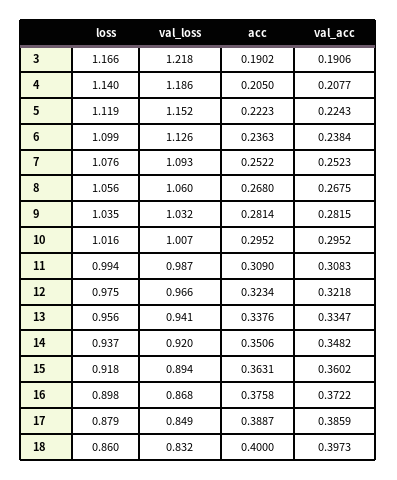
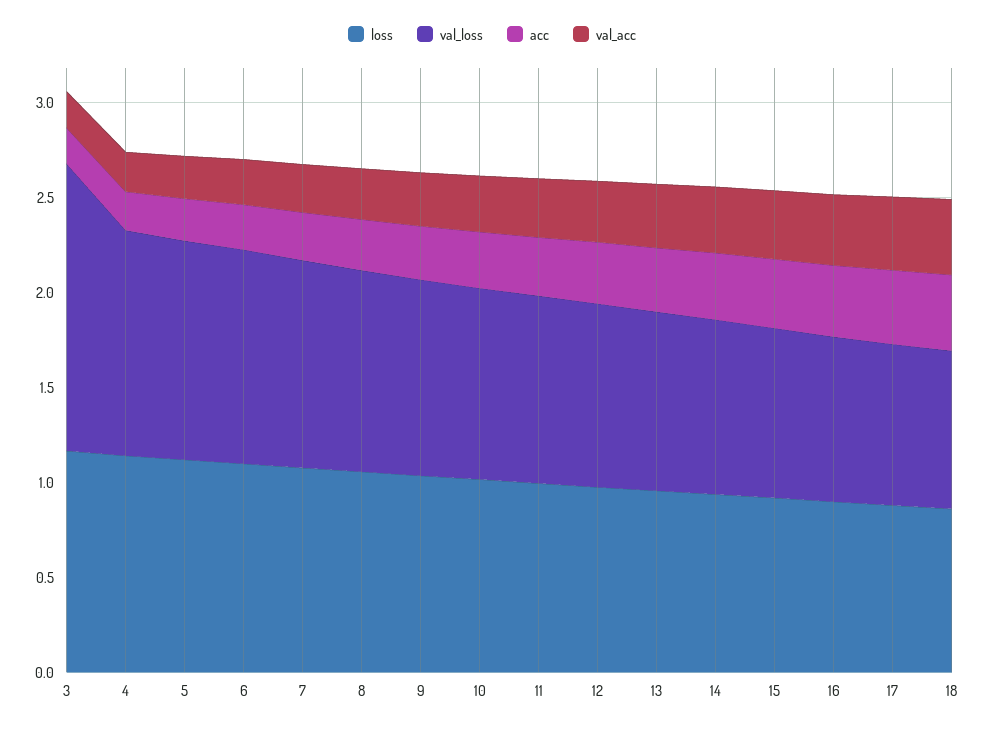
val_loss, 3: 1.218 -> 1.5

